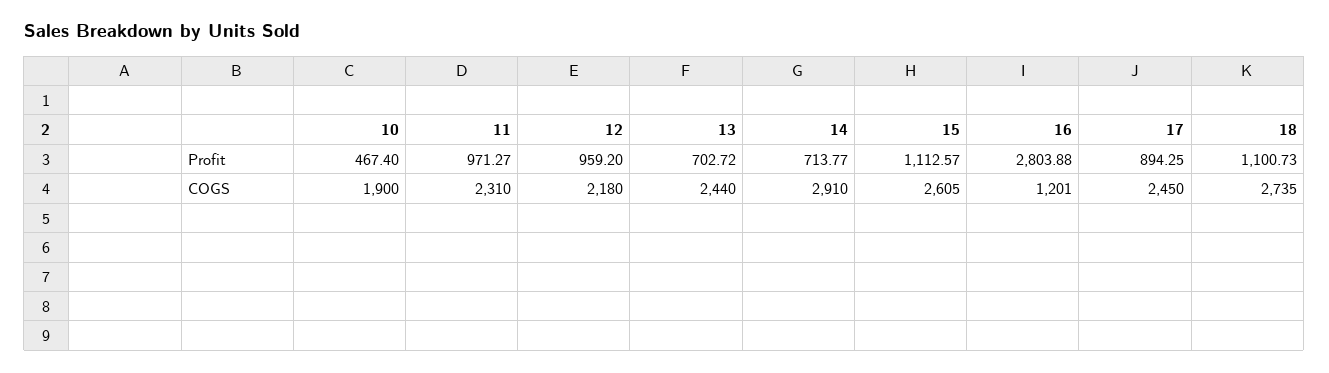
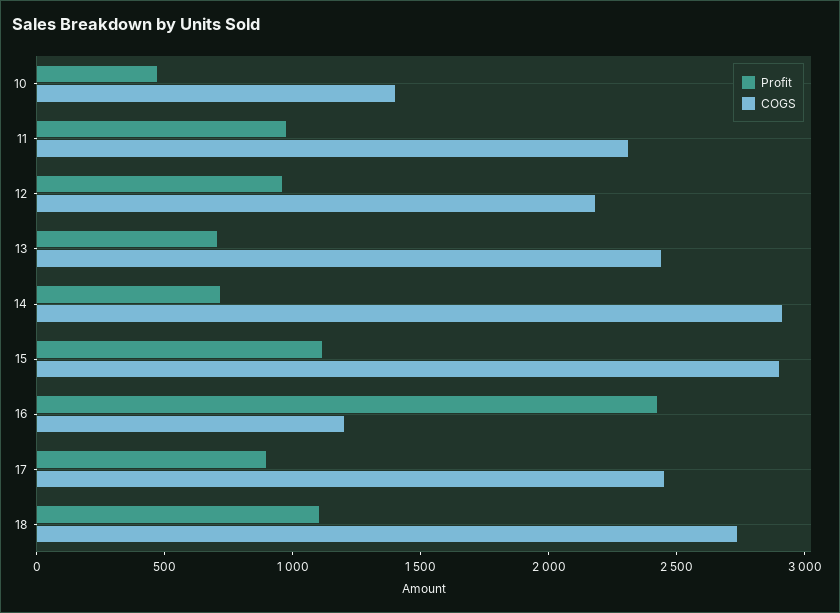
Profit, 16: 2803.88 -> 2400
COGS, 10: 1900 -> 1400
COGS, 15: 2605 -> 2900

